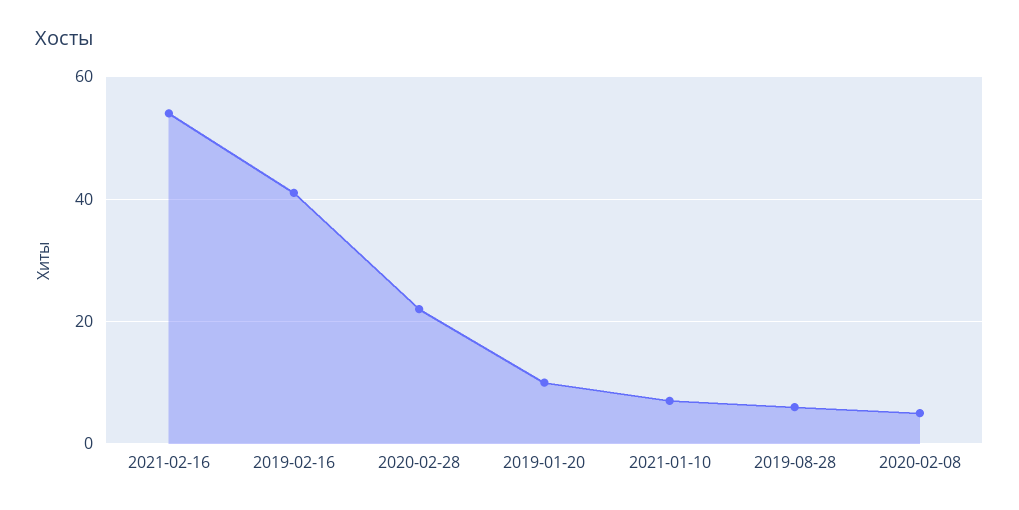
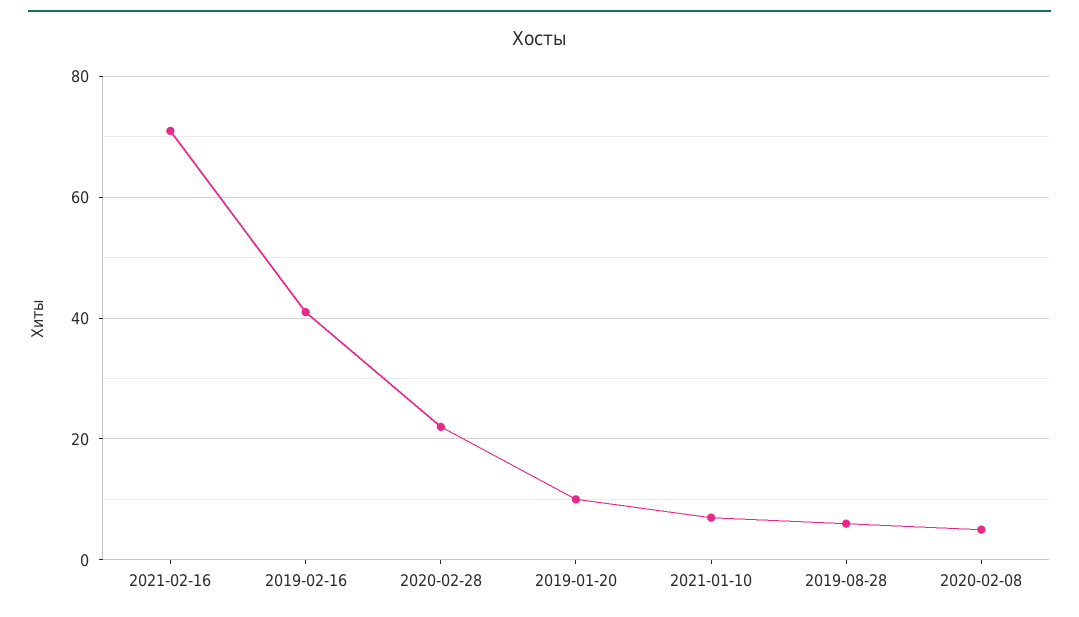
2021-02-16: 55 -> 70

